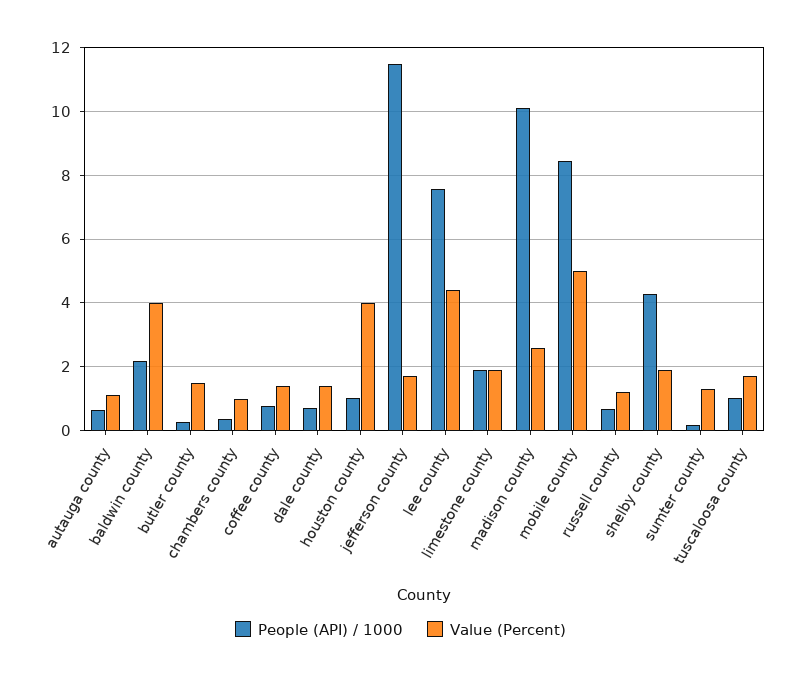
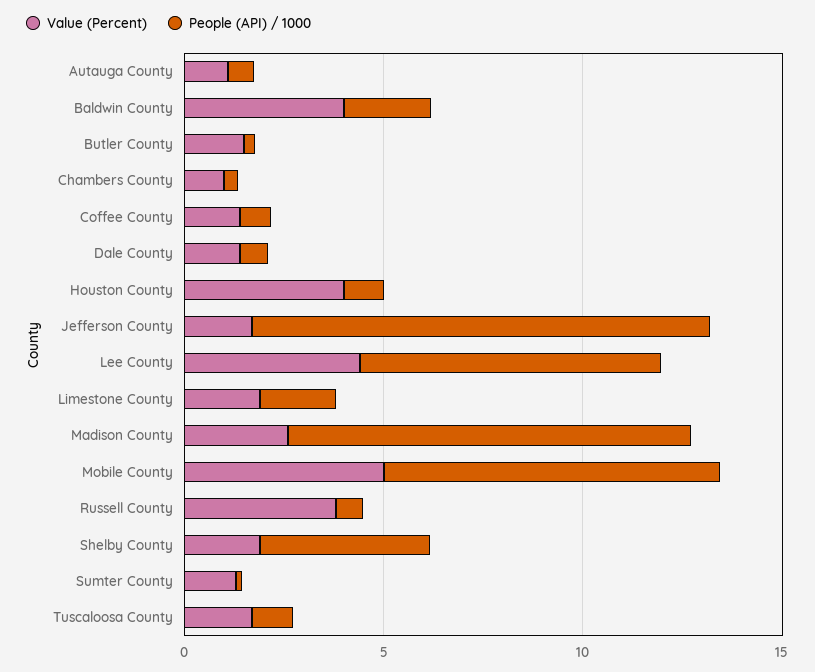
Value (Percent), russell county: 1.2 -> 4

